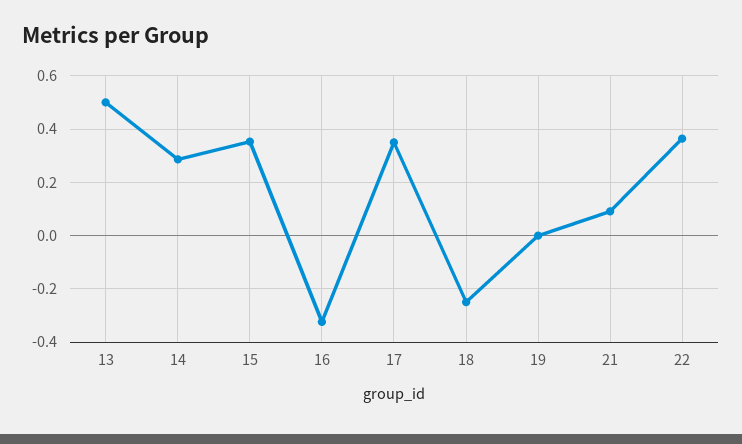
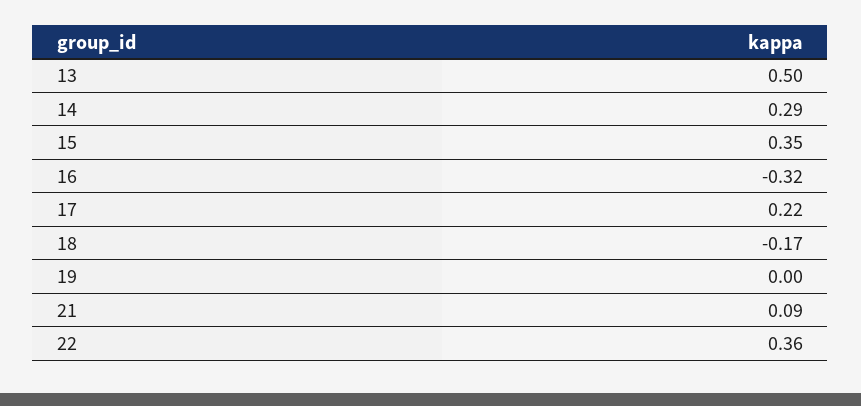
17: 0.35 -> 0.22
18: -0.25 -> -0.17

